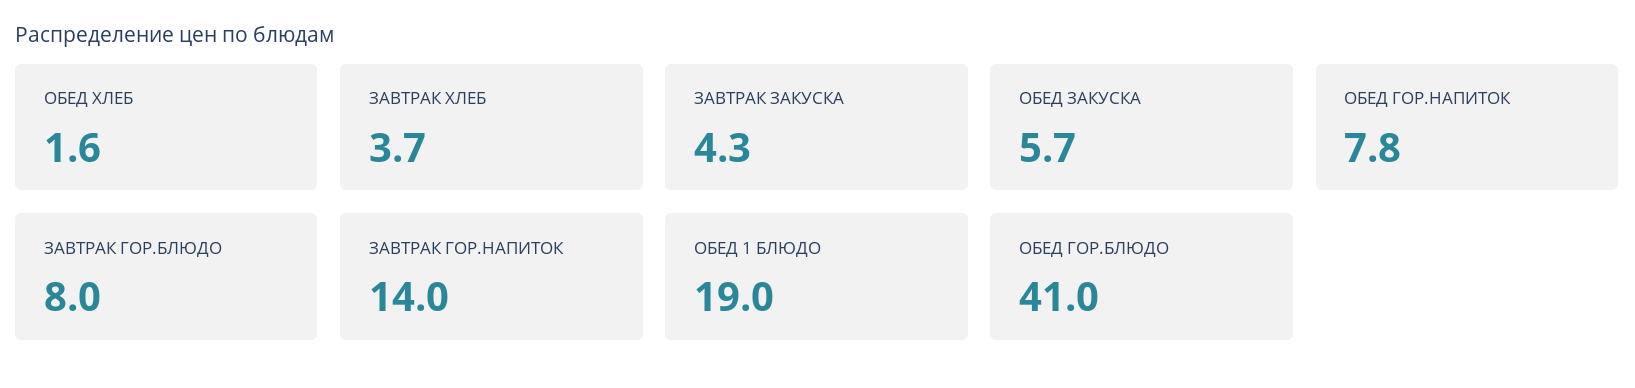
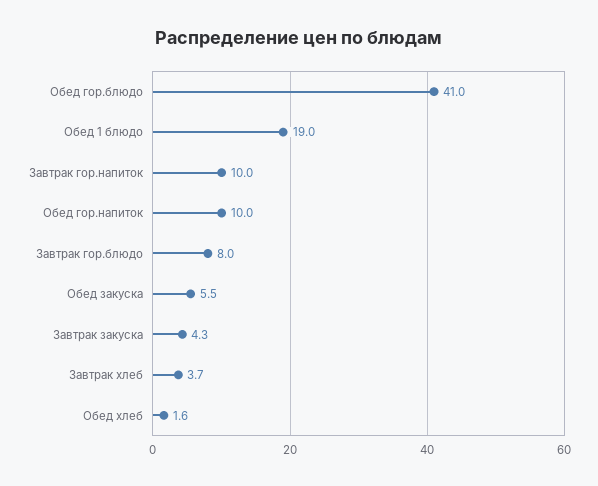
ОБЕД ЗАКУСКА: 5.7 -> 5.5
ОБЕД ГОР.НАПИТОК: 7.8 -> 10
ЗАВТРАК ГОР.НАПИТОК: 14 -> 10

